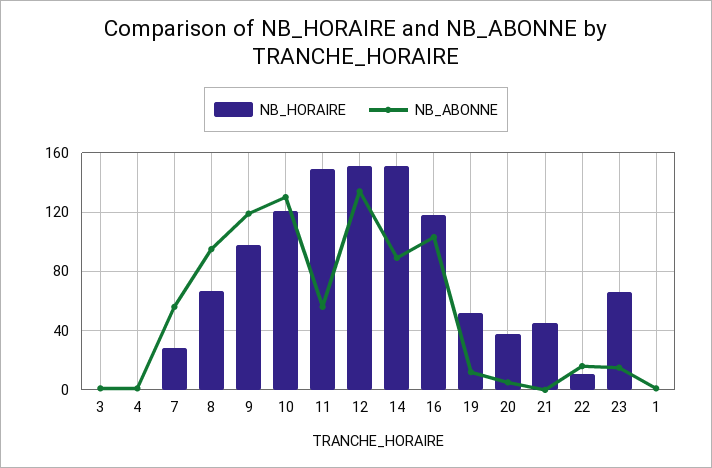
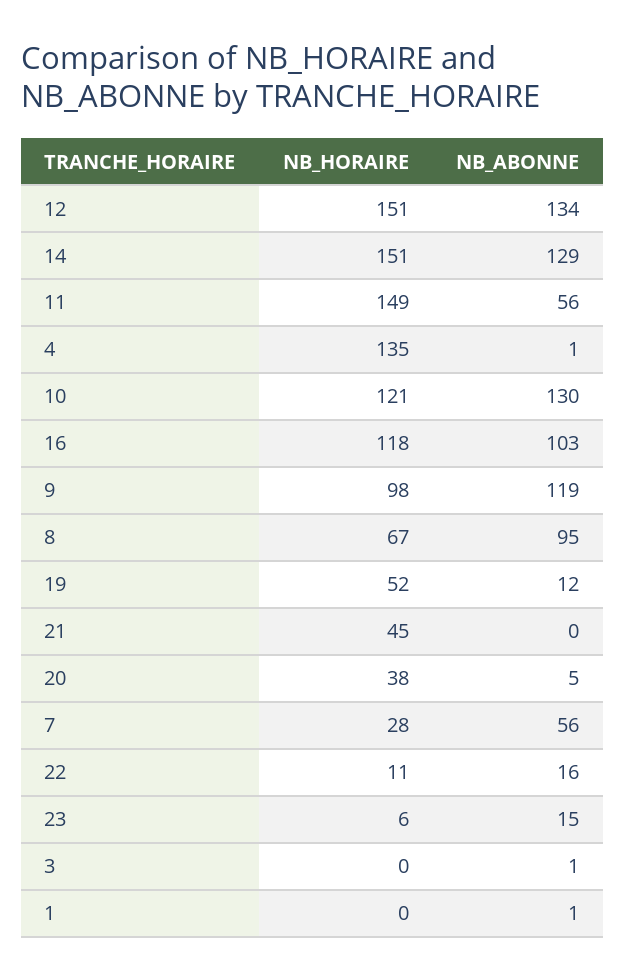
NB_HORAIRE, 4: 0 -> 135
NB_ABONNE, 14: 90 -> 129
NB_HORAIRE, 23: 65 -> 6

